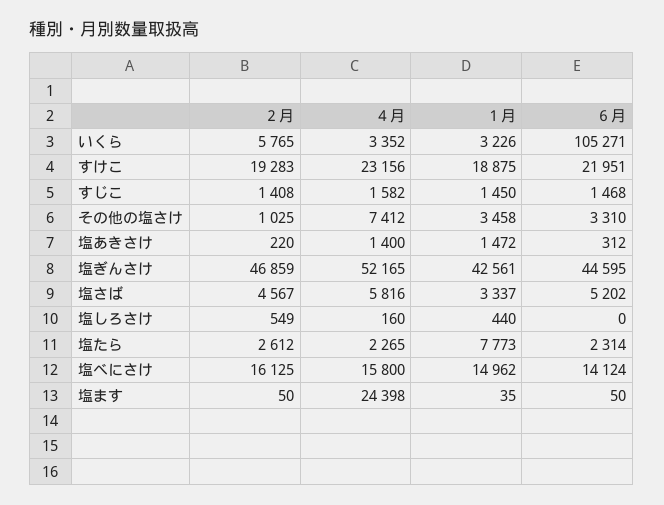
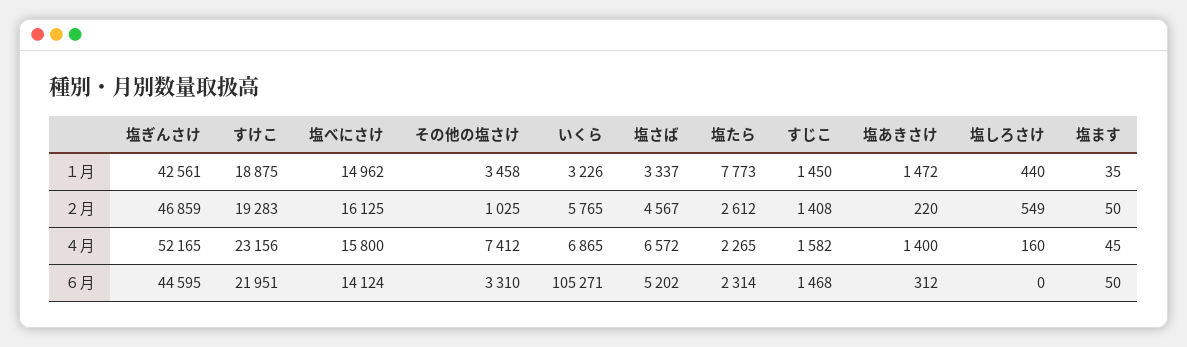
４月, いくら: 3352 -> 6865
４月, 塩さば: 5816 -> 6572
４月, 塩ます: 24398 -> 45

